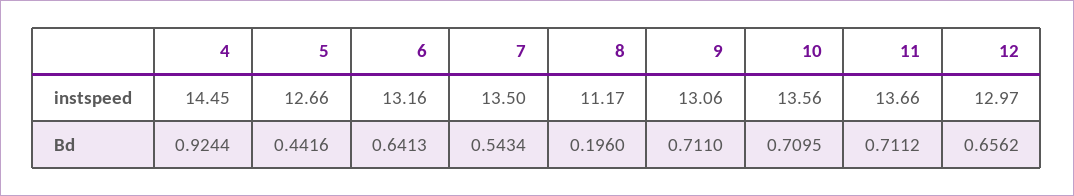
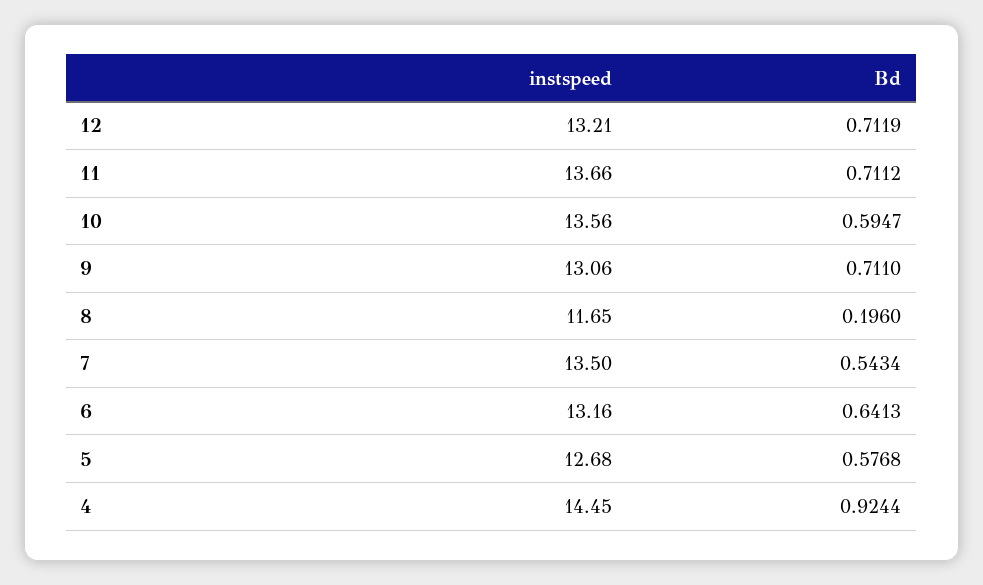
5, instspeed: 12.66 -> 12.68
8, instspeed: 11.17 -> 11.65
12, instspeed: 12.97 -> 13.21
5, Bd: 0.4416 -> 0.5768
10, Bd: 0.7095 -> 0.5947
12, Bd: 0.6562 -> 0.7119

